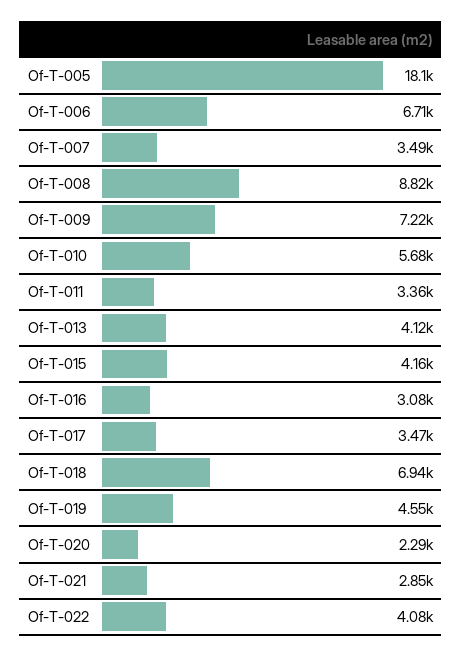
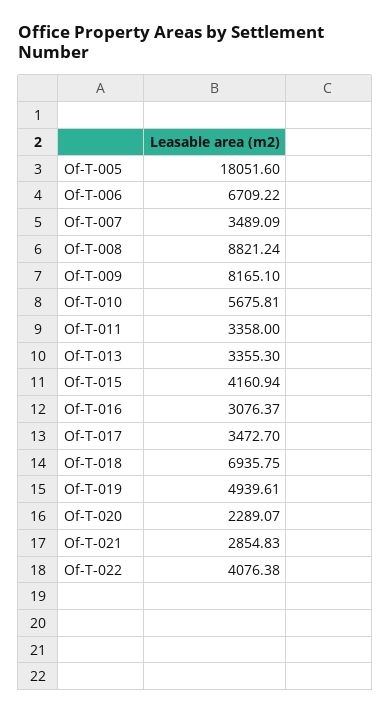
Of-T-009: 7220 -> 8165.1
Of-T-013: 4120 -> 3355.3
Of-T-019: 4550 -> 4939.61

